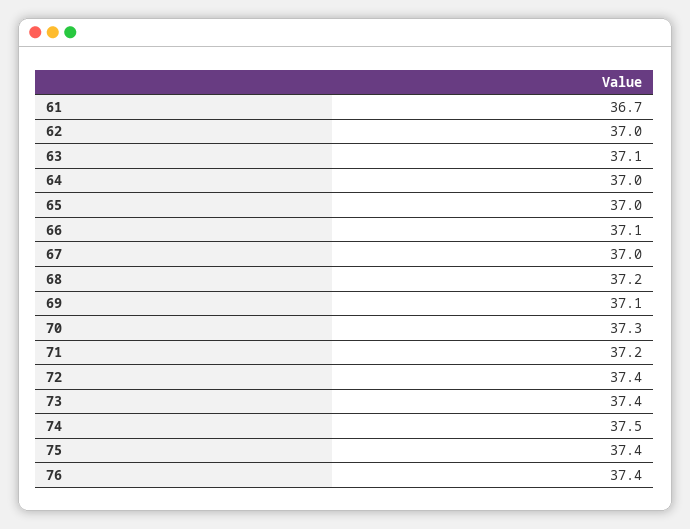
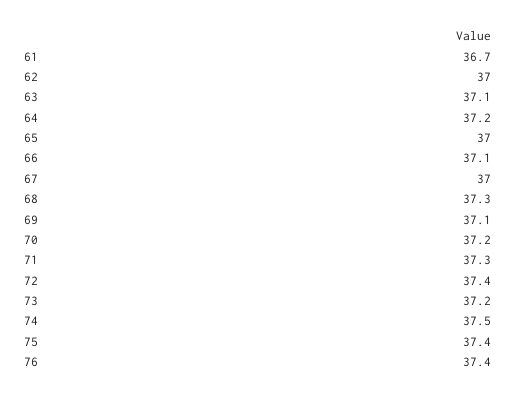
64: 37 -> 37.2
68: 37.2 -> 37.3
70: 37.3 -> 37.2
71: 37.2 -> 37.3
73: 37.4 -> 37.2

